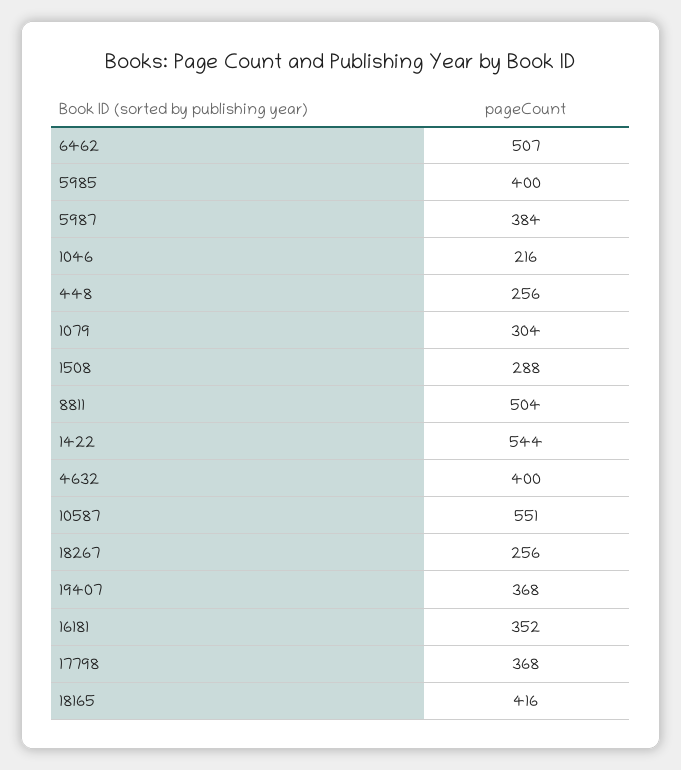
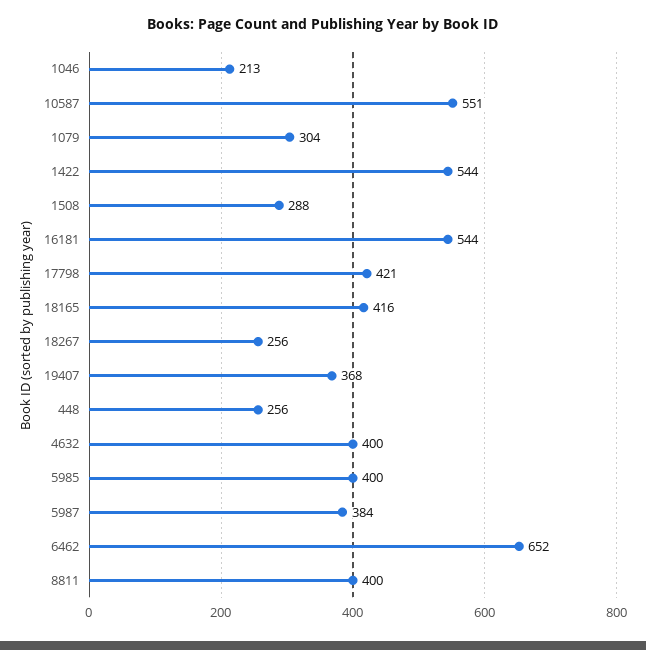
6462: 507 -> 652
1046: 216 -> 213
8811: 504 -> 400
16181: 352 -> 544
17798: 368 -> 421

